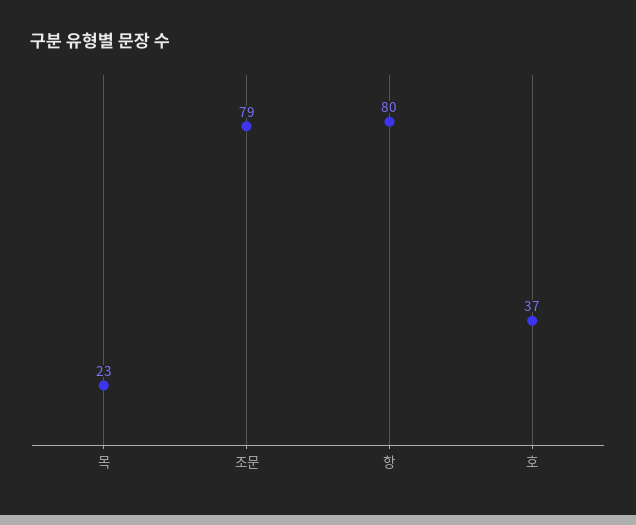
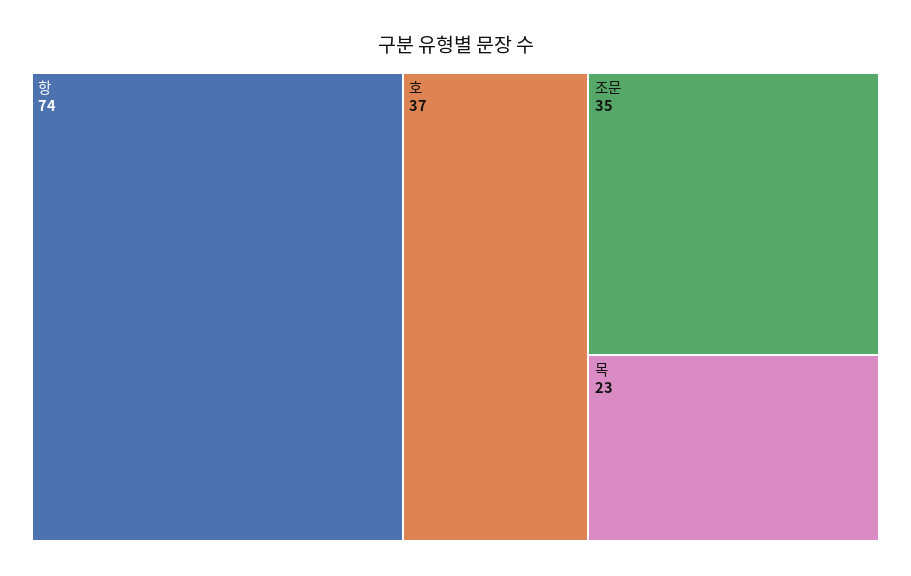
조문: 79 -> 35
항: 80 -> 74

